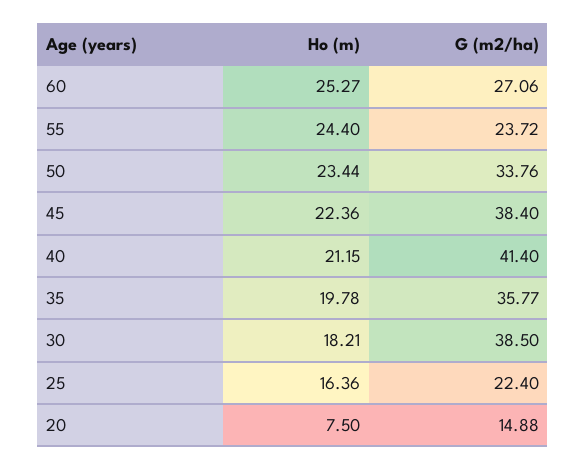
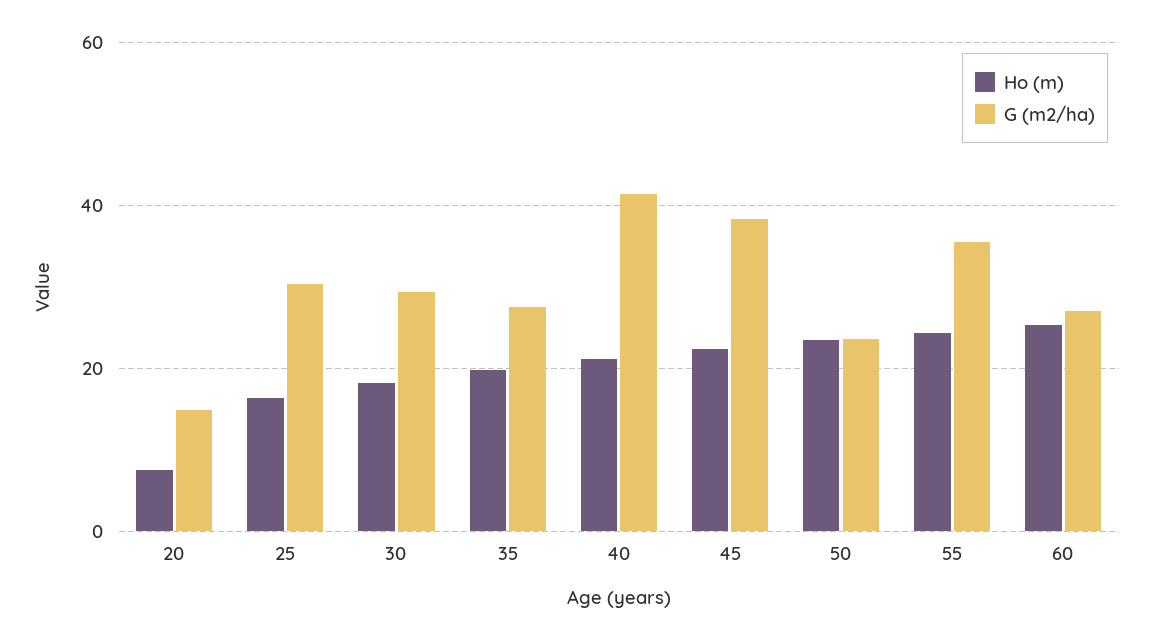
G (m2/ha), 55: 23.72 -> 36
G (m2/ha), 50: 33.76 -> 24
G (m2/ha), 35: 35.77 -> 28
G (m2/ha), 30: 38.5 -> 30
G (m2/ha), 25: 22.4 -> 30

